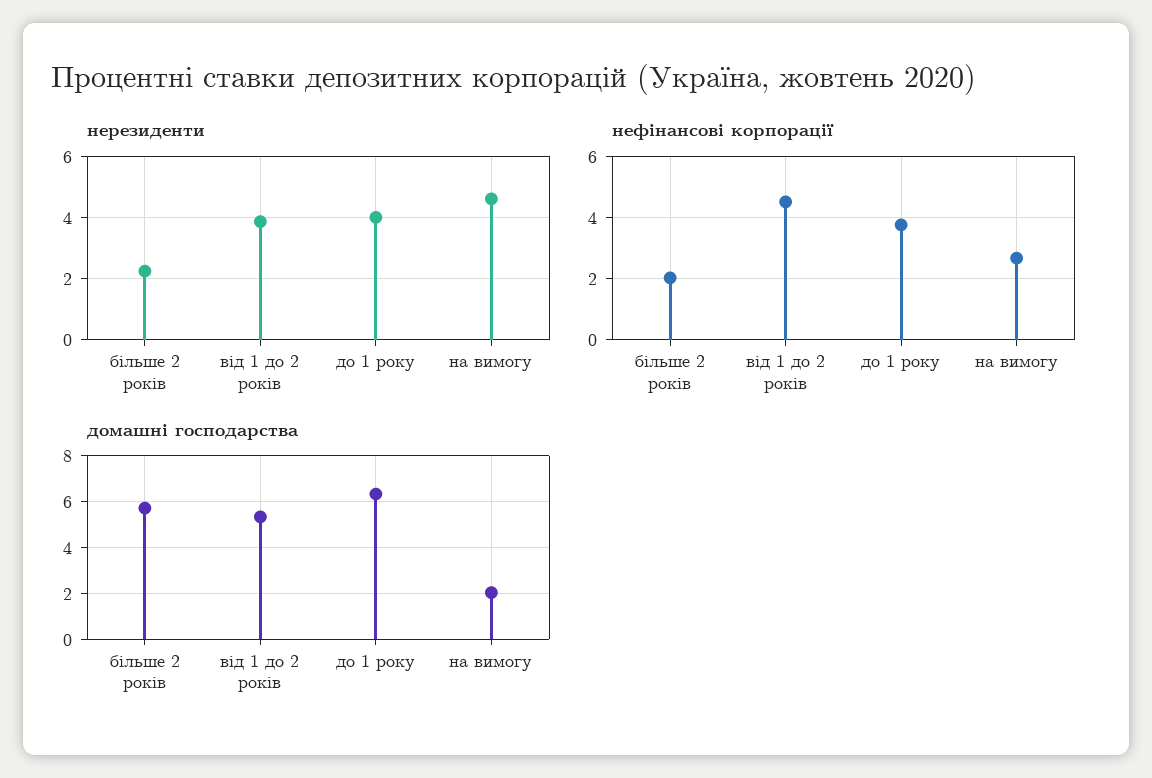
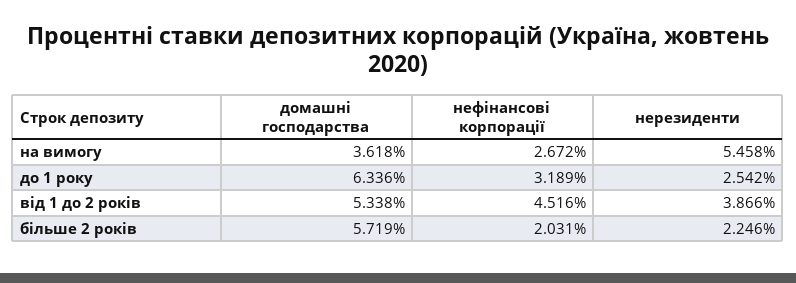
нерезиденти, до 1 року: 4 -> 2.542
нерезиденти, на вимогу: 4.6 -> 5.458
нефінансові корпорації, до 1 року: 3.8 -> 3.189
домашні господарства, на вимогу: 2 -> 3.618

